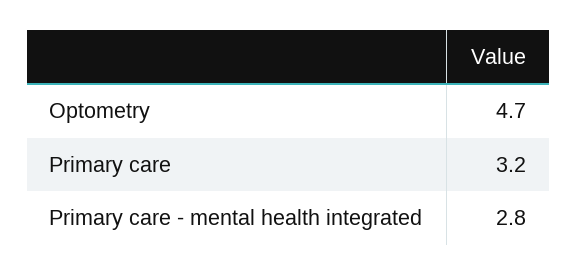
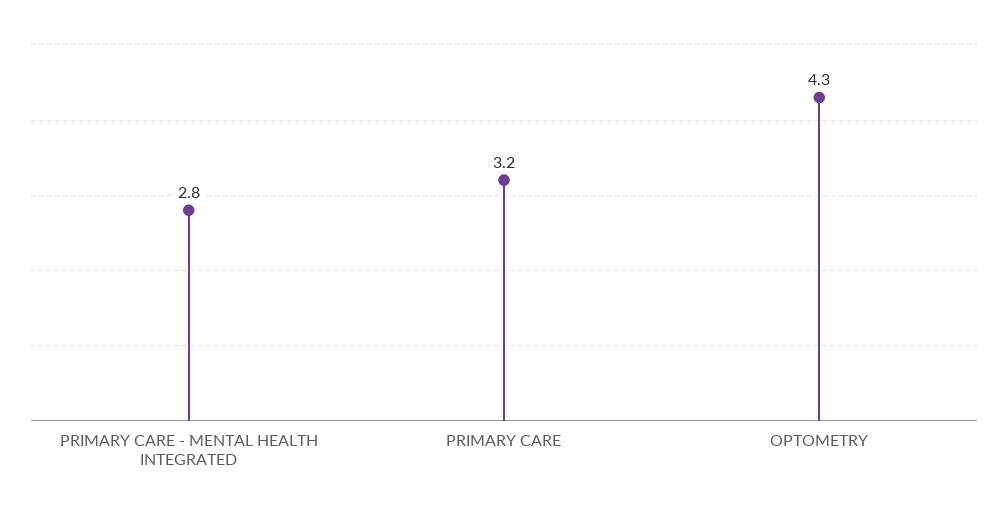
Optometry: 4.7 -> 4.3

